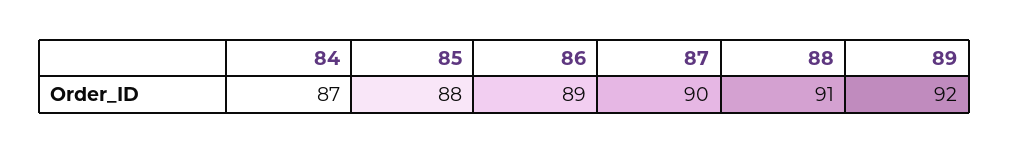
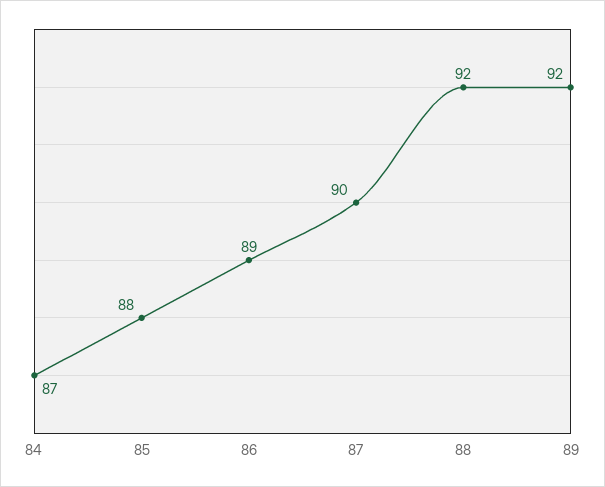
88: 91 -> 92

